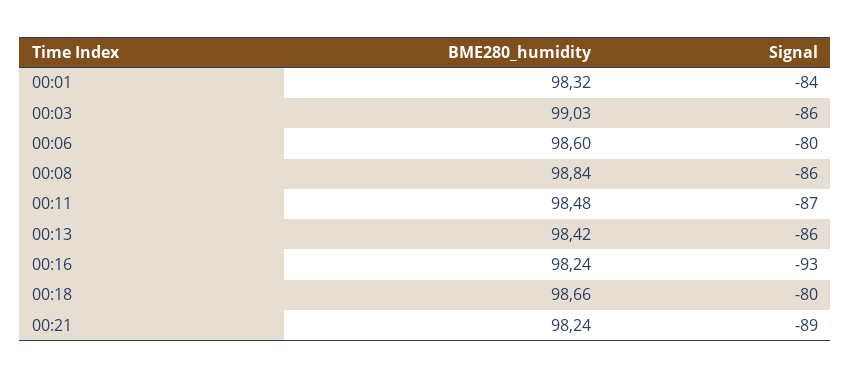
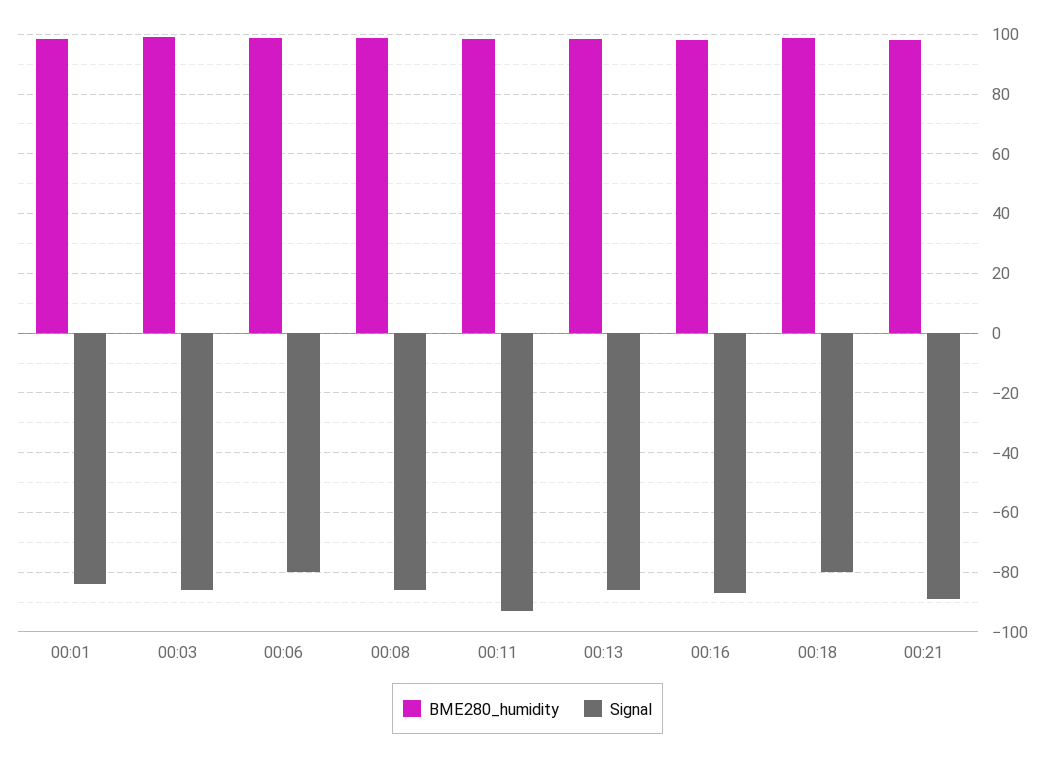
Signal, 00:11: -87 -> -92.5
Signal, 00:16: -93 -> -87.5

